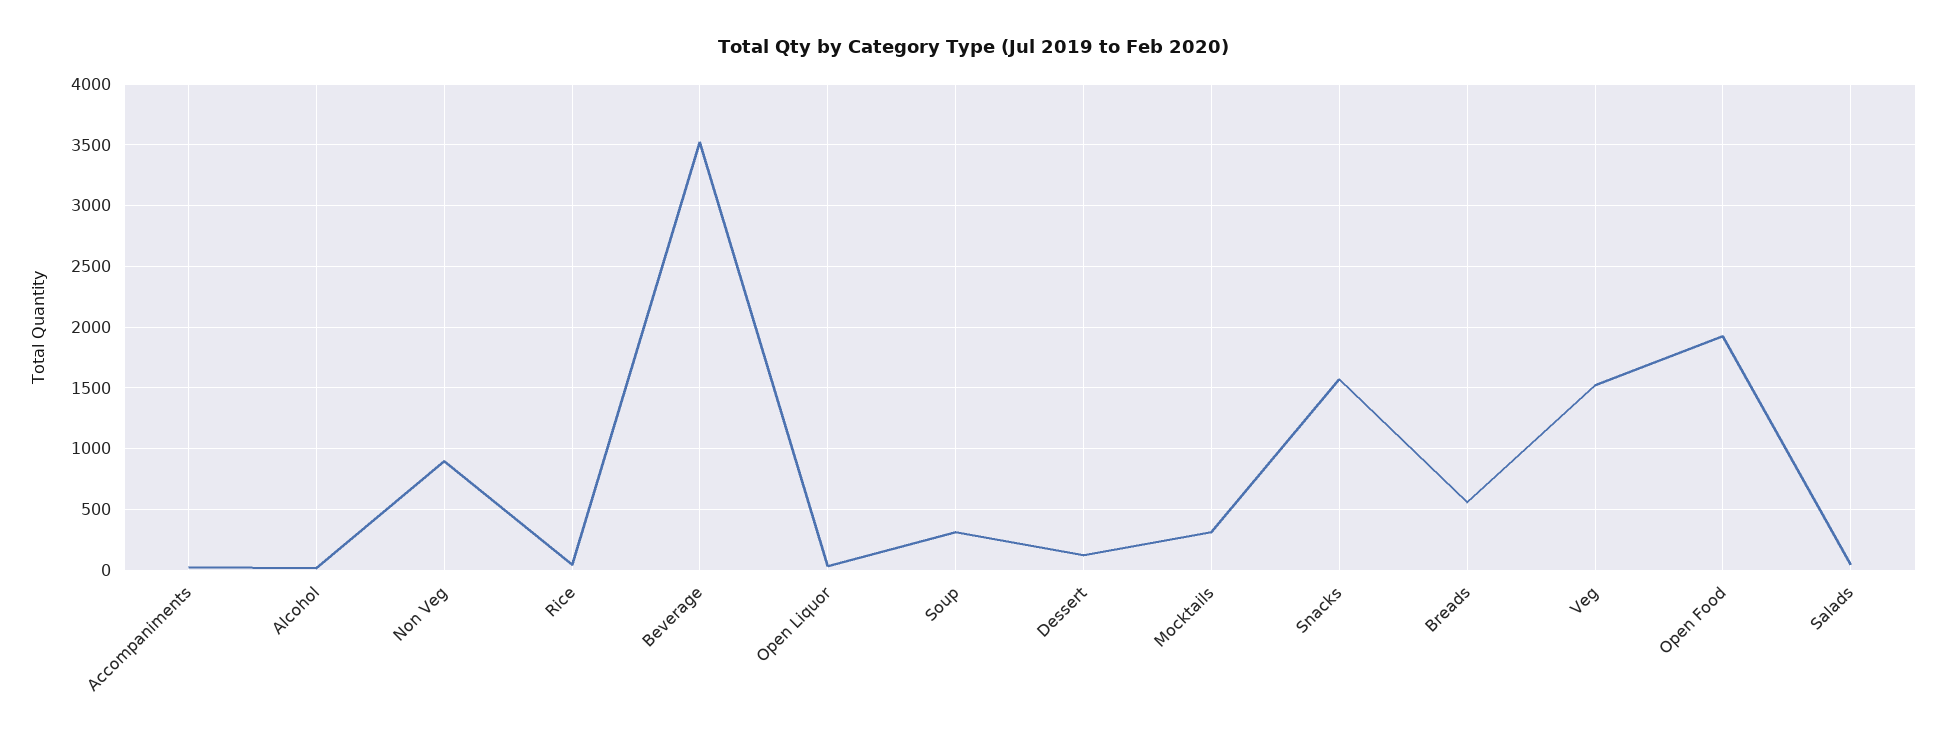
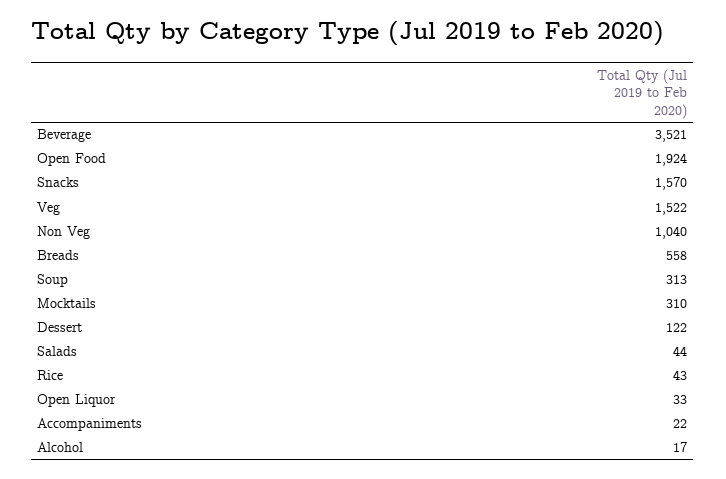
Non Veg: 900 -> 1040

